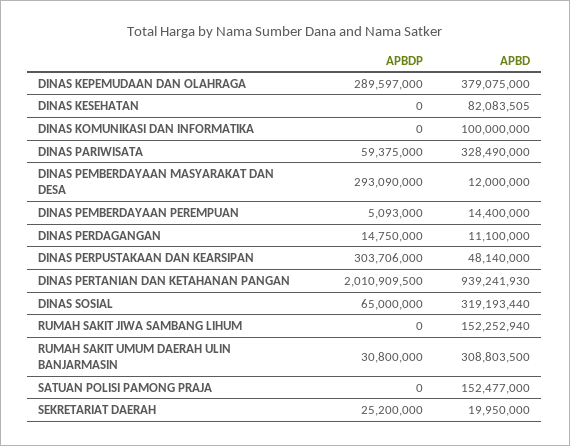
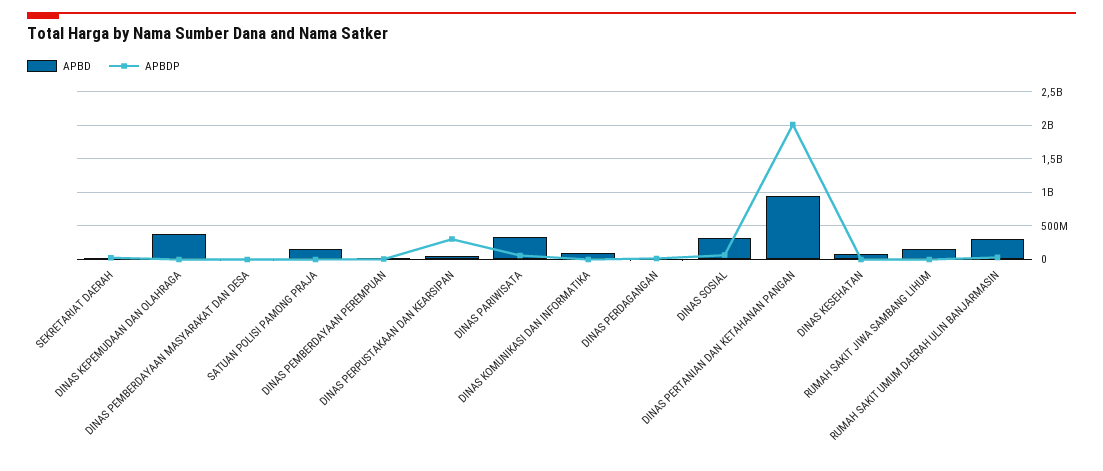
APBDP, DINAS KEPEMUDAAN DAN OLAHRAGA: 289597000 -> 0
APBDP, DINAS PEMBERDAYAAN MASYARAKAT DAN DESA: 293090000 -> 0

